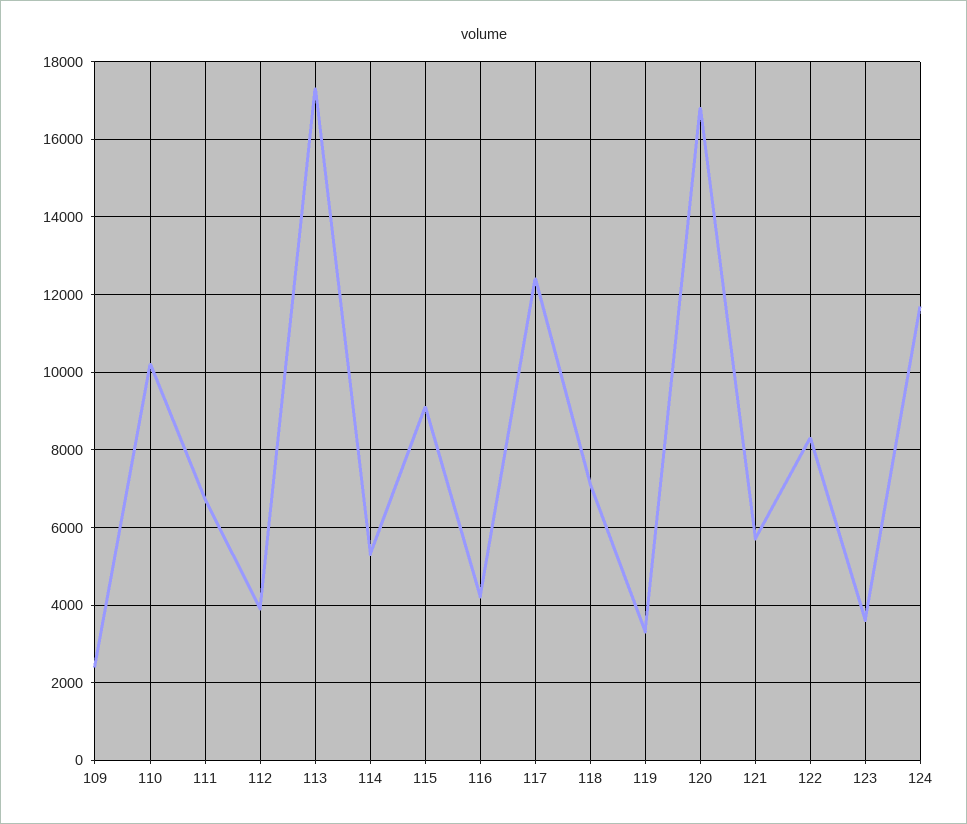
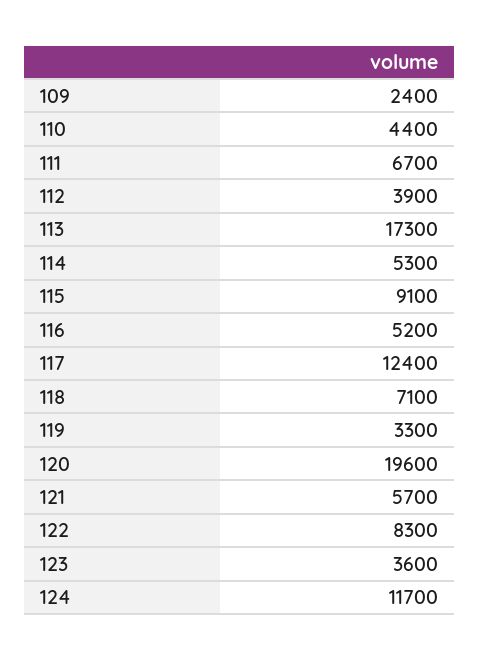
110: 10200 -> 4400
116: 4200 -> 5200
120: 16800 -> 19600

